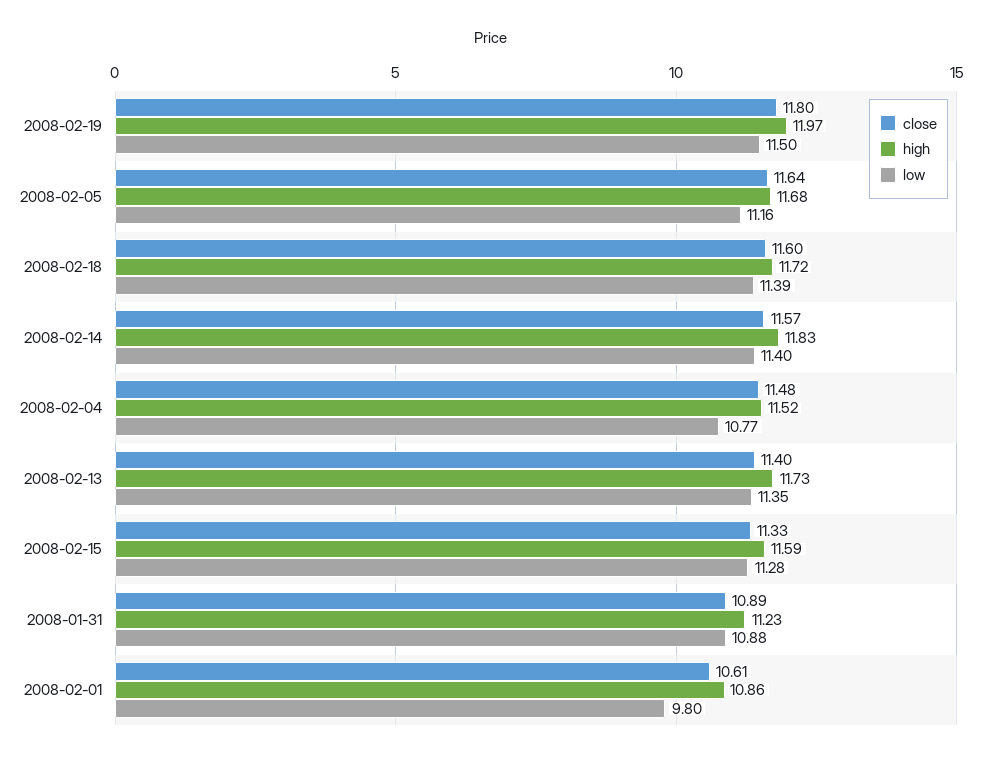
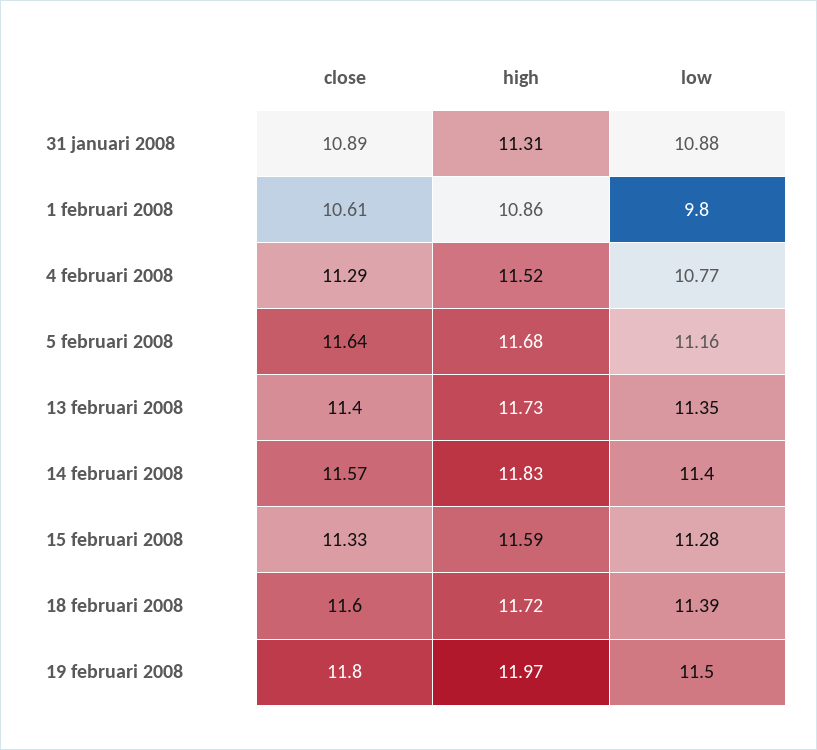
close, 2008-02-04: 11.48 -> 11.29
high, 2008-01-31: 11.23 -> 11.31

